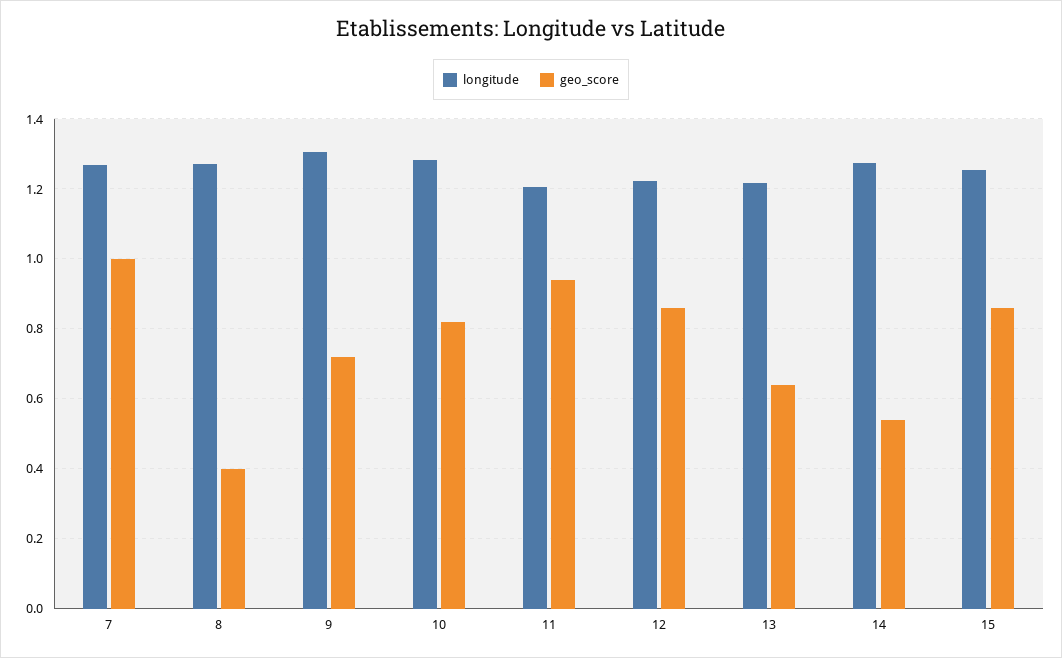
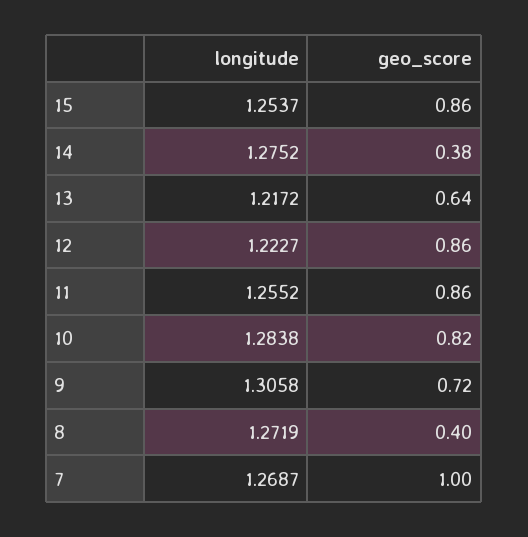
longitude, 11: 1.2 -> 1.2552
geo_score, 11: 0.94 -> 0.86
geo_score, 14: 0.54 -> 0.38

